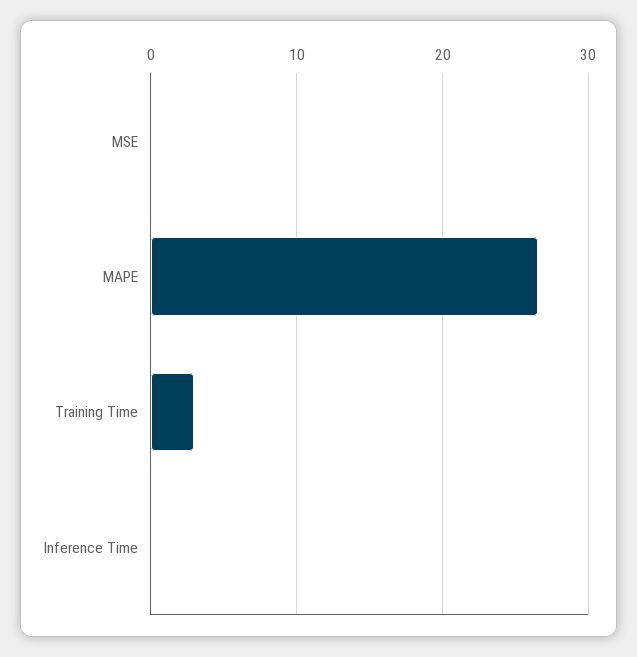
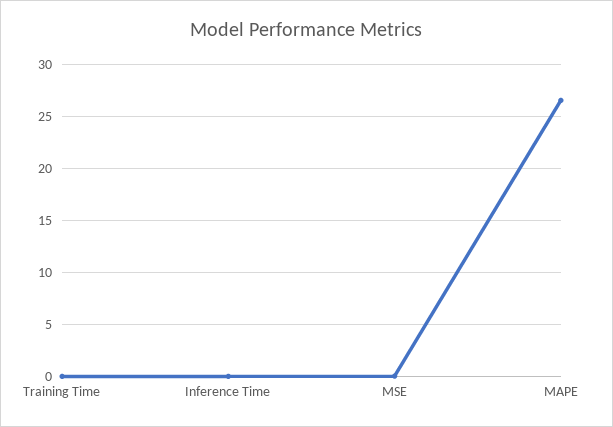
Training Time: 3 -> 0

